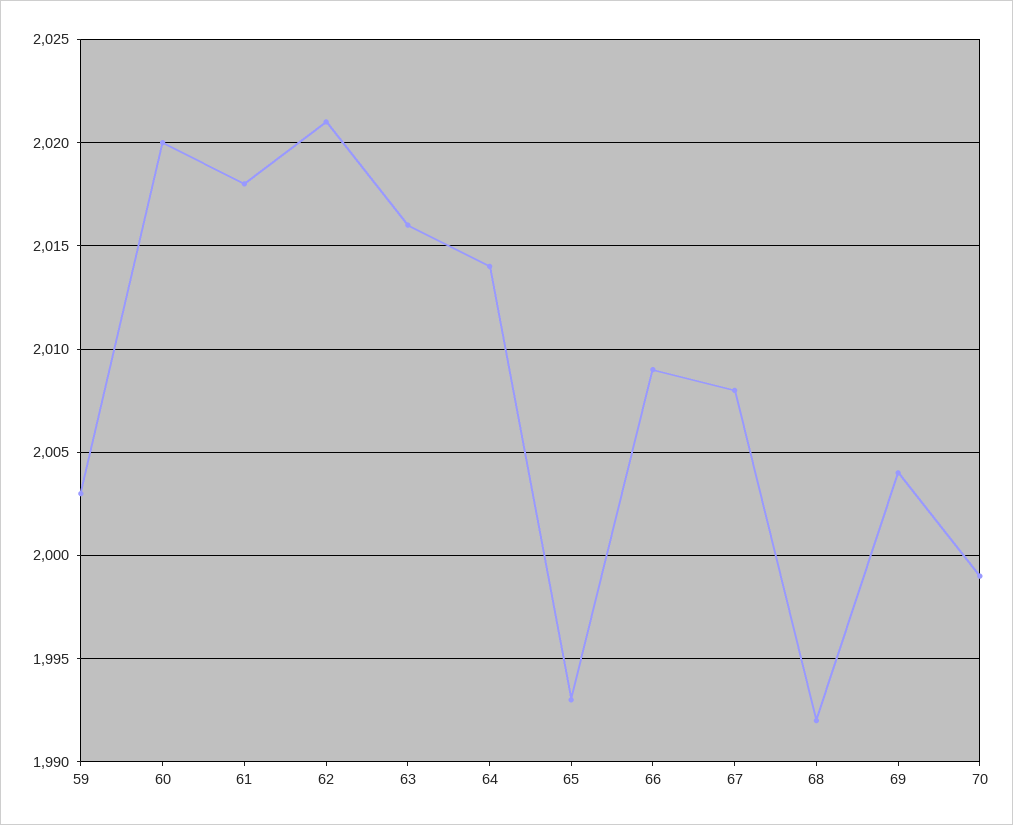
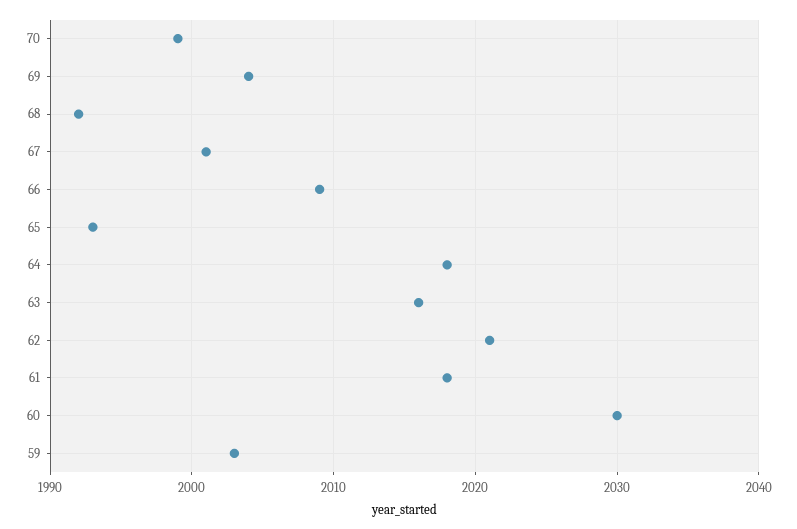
60: 2020 -> 2030
64: 2014 -> 2018
67: 2008 -> 2001

